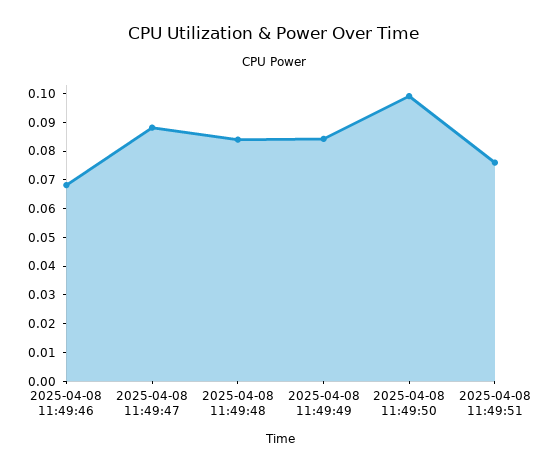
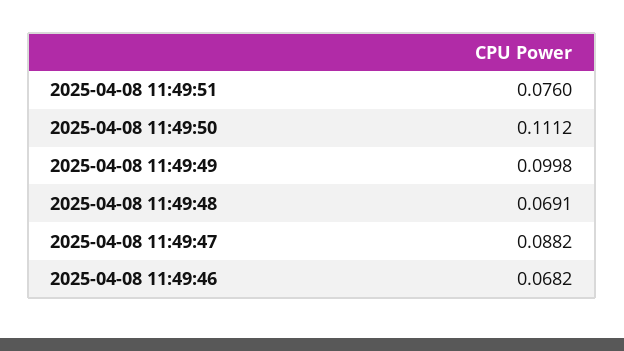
2025-04-08 11:49:48: 0.085 -> 0.0691
2025-04-08 11:49:49: 0.085 -> 0.0998
2025-04-08 11:49:50: 0.1 -> 0.1112

